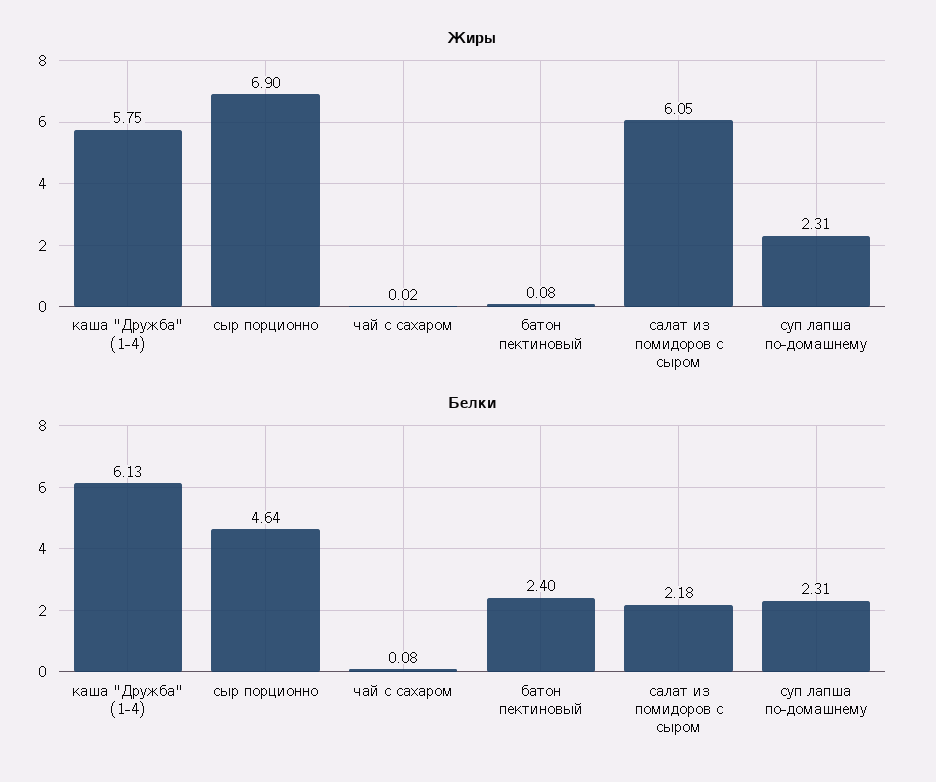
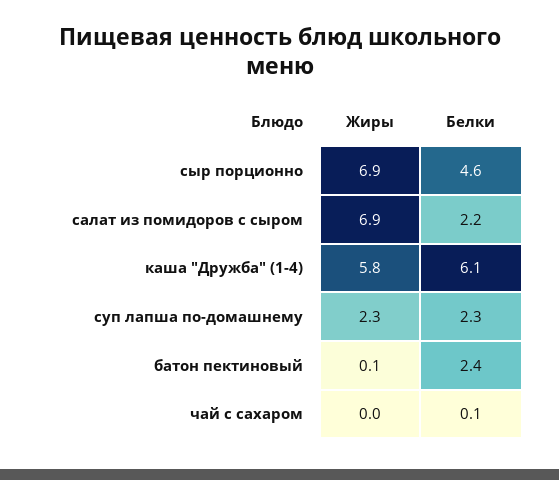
Жиры, салат из помидоров с сыром: 6.05 -> 6.9

